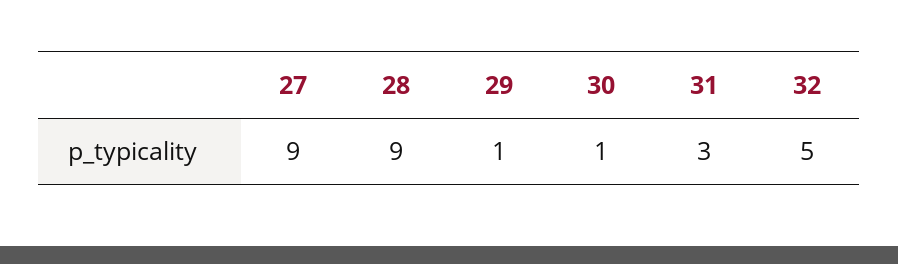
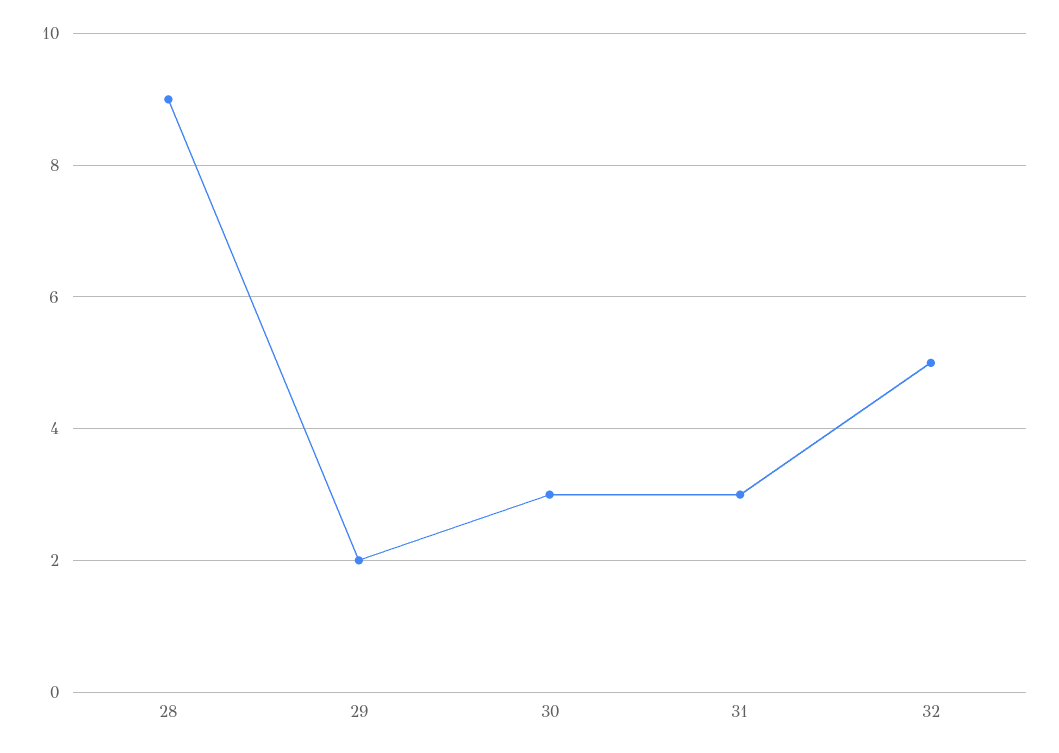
27: 9 -> none
29: 1 -> 2
30: 1 -> 3

